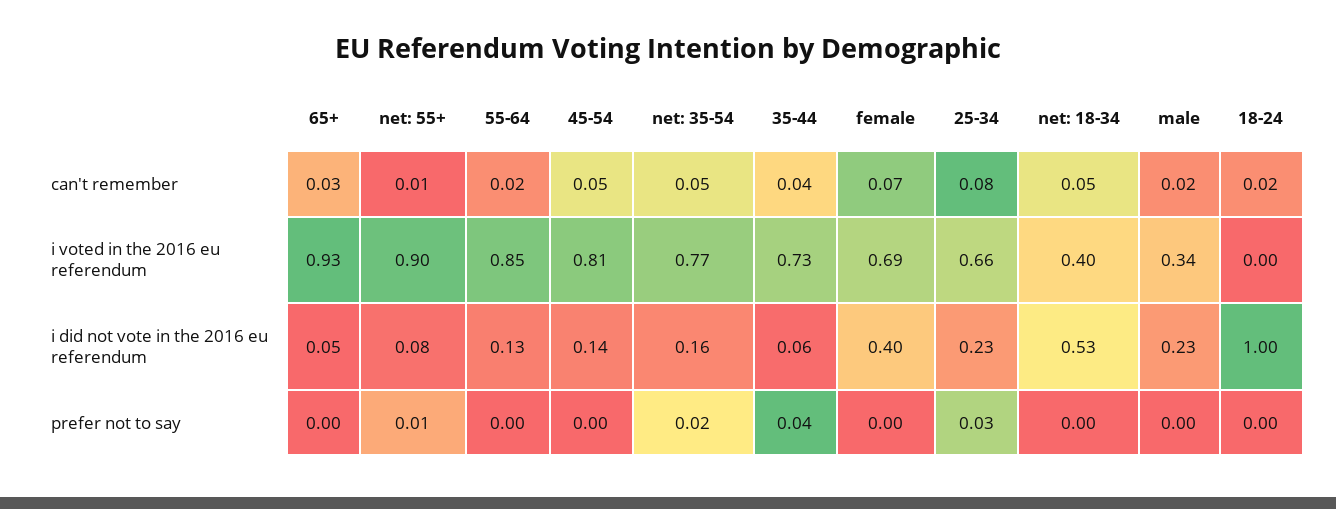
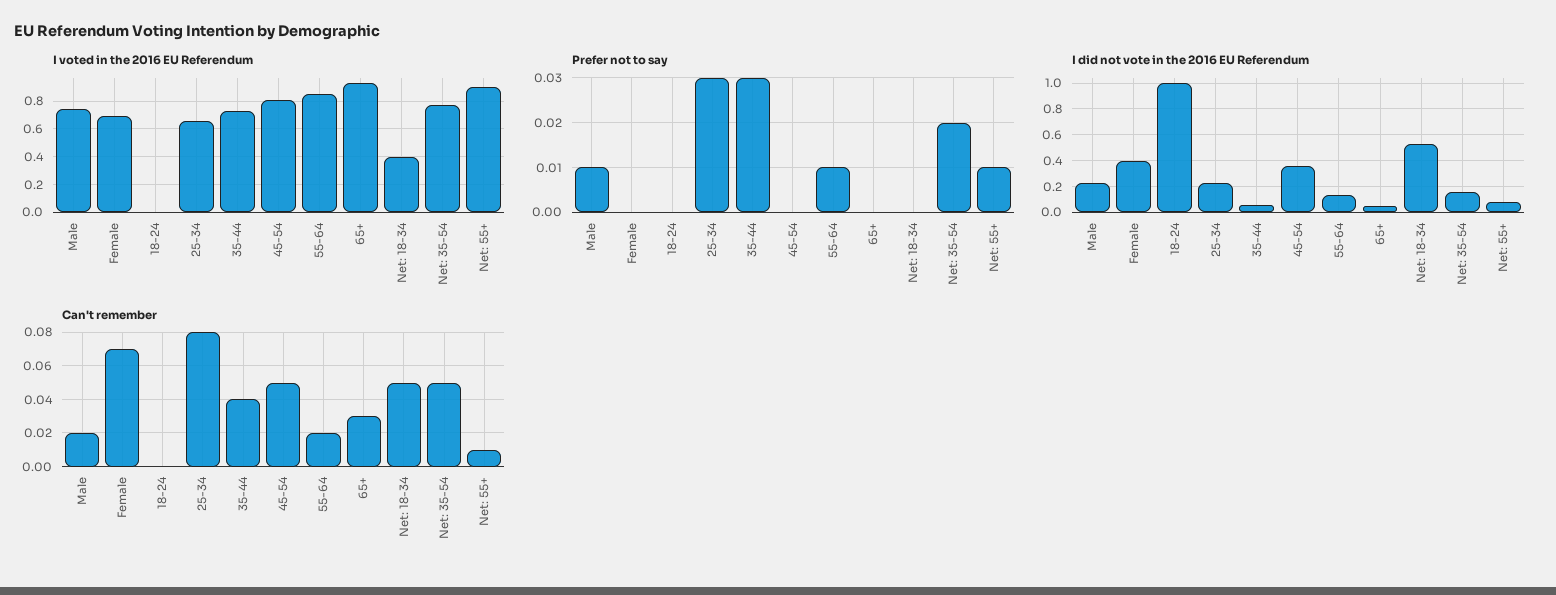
can't remember, 18-24: 0.02 -> 0
i voted in the 2016 eu referendum, male: 0.34 -> 0.75
i did not vote in the 2016 eu referendum, 45-54: 0.14 -> 0.35
prefer not to say, 55-64: 0 -> 0.01
prefer not to say, 35-44: 0.04 -> 0.03
prefer not to say, male: 0 -> 0.01

